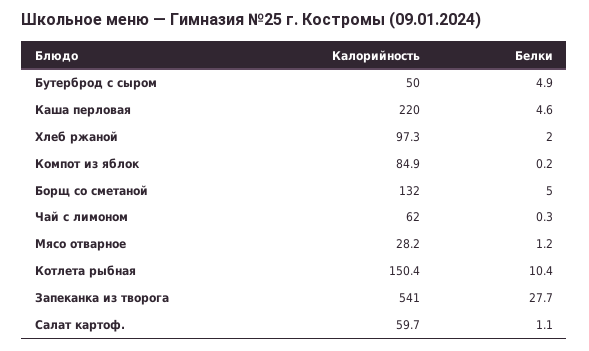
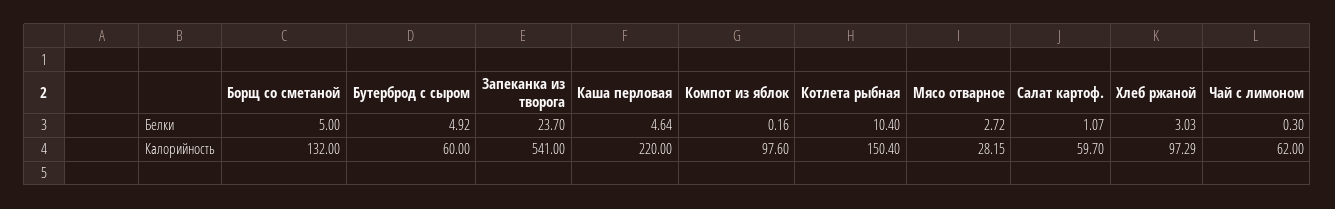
Калорийность, Бутерброд с сыром: 50 -> 60
Белки, Хлеб ржаной: 2 -> 3.03
Калорийность, Компот из яблок: 84.9 -> 97.6
Белки, Мясо отварное: 1.2 -> 2.72
Белки, Запеканка из творога: 27.7 -> 23.7

